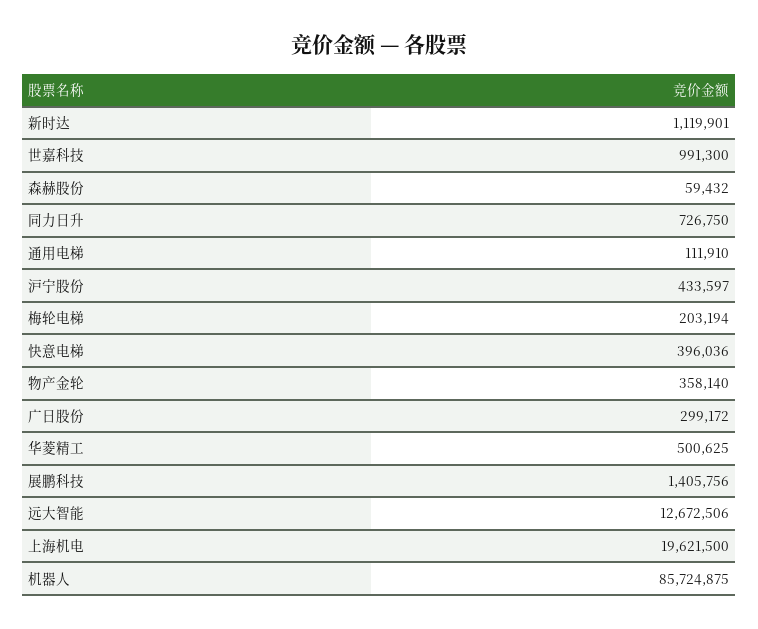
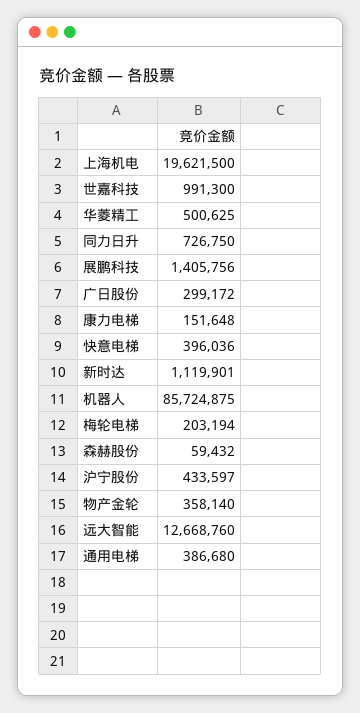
通用电梯: 111910 -> 386680
远大智能: 12672506 -> 12668760
康力电梯: none -> 151648

